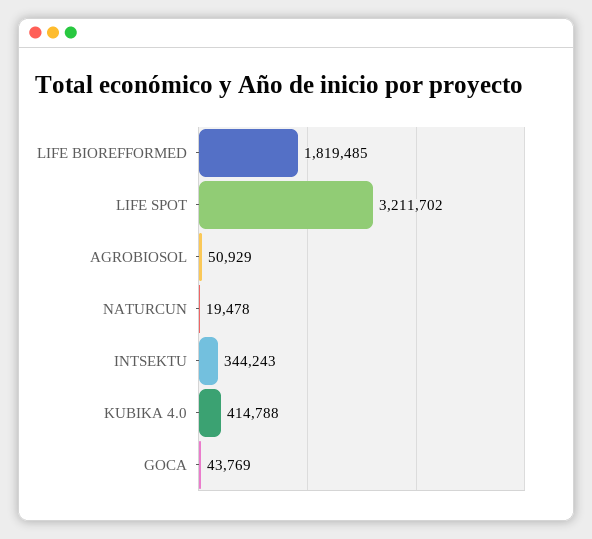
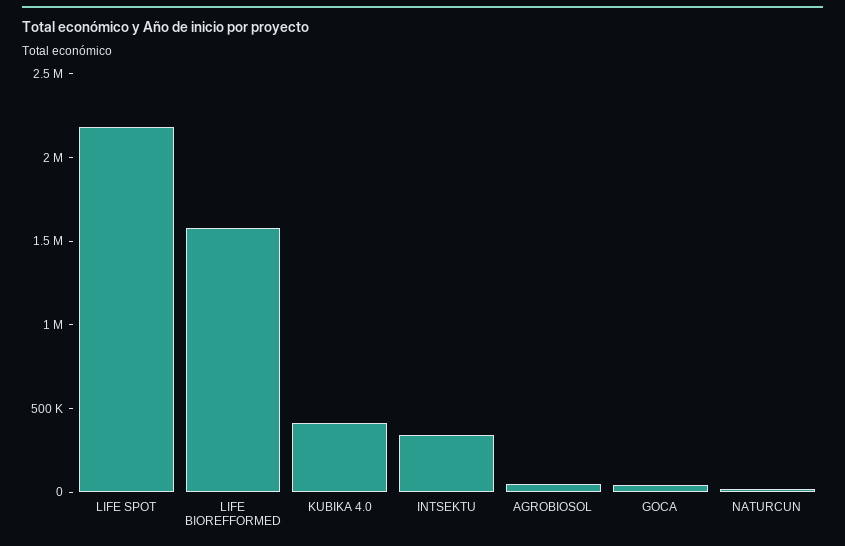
LIFE BIOREFFORMED: 1819485 -> 1600000
LIFE SPOT: 3211702 -> 2200000

